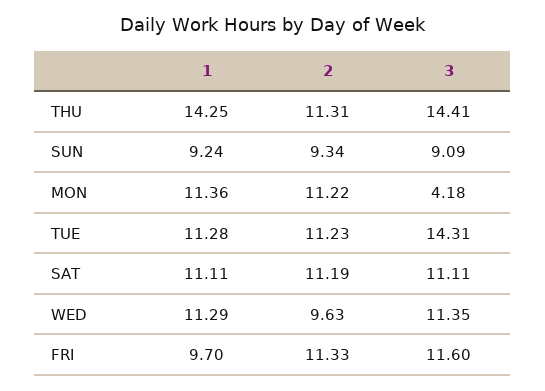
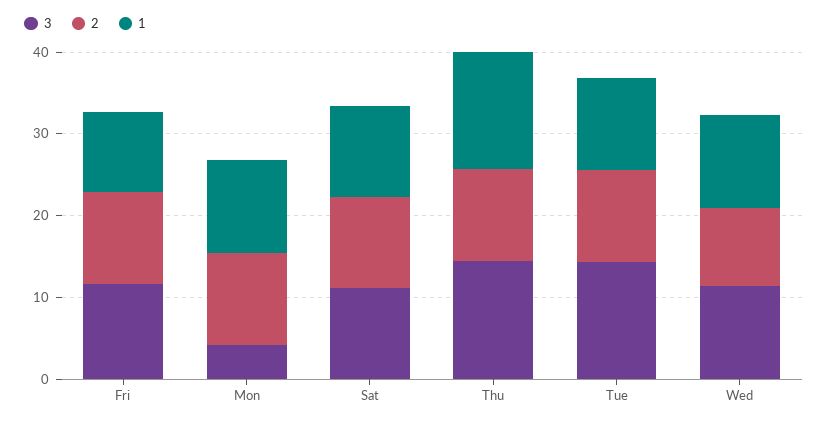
1, SUN: 9.24 -> none
2, SUN: 9.34 -> none
3, SUN: 9.09 -> none

